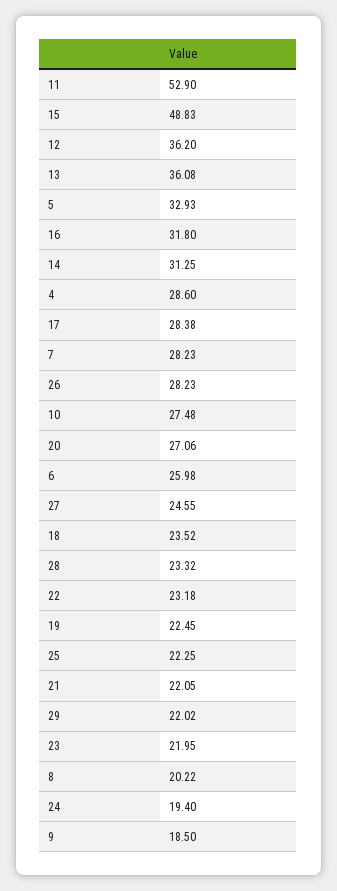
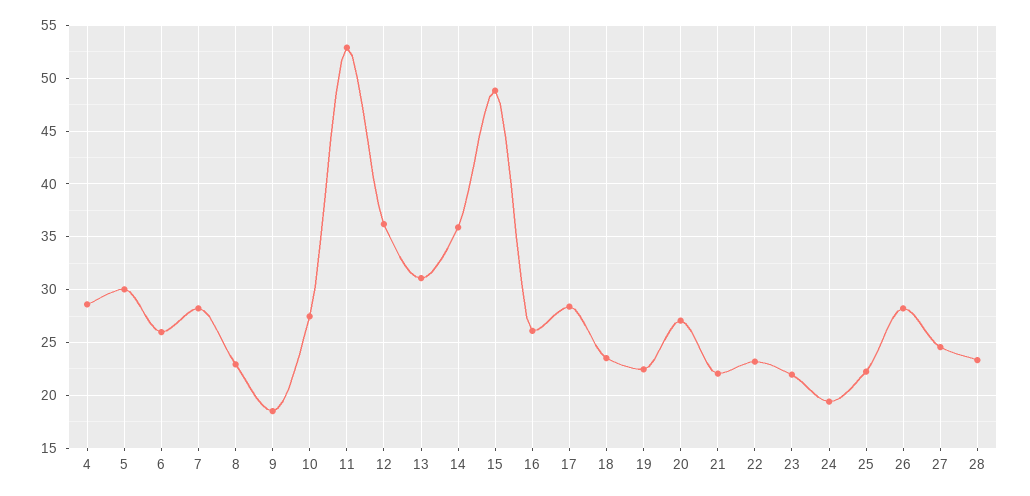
13: 36.08 -> 31
5: 32.93 -> 30
16: 31.8 -> 26
14: 31.25 -> 36
29: 22.02 -> none
8: 20.22 -> 23

